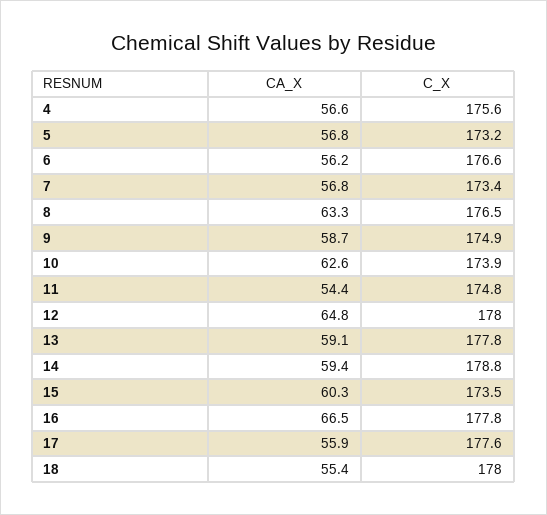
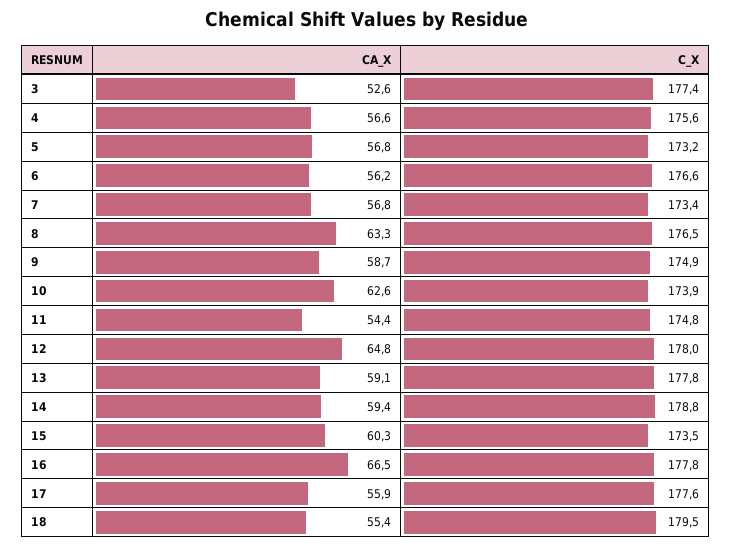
C_X, 18: 178 -> 179.5
CA_X, 3: none -> 52.6
C_X, 3: none -> 177.4

